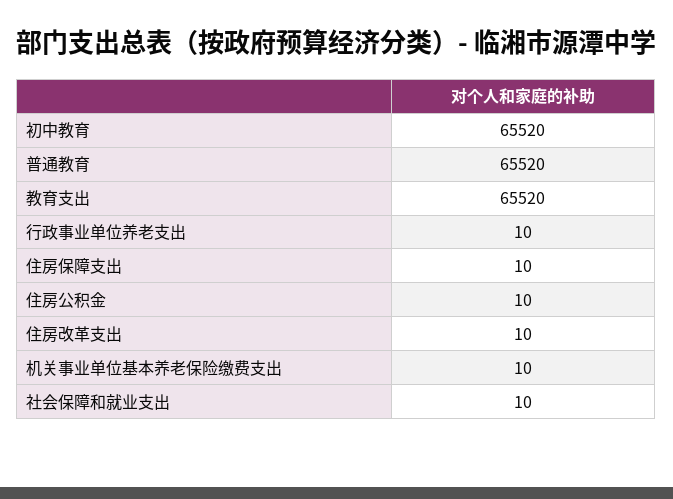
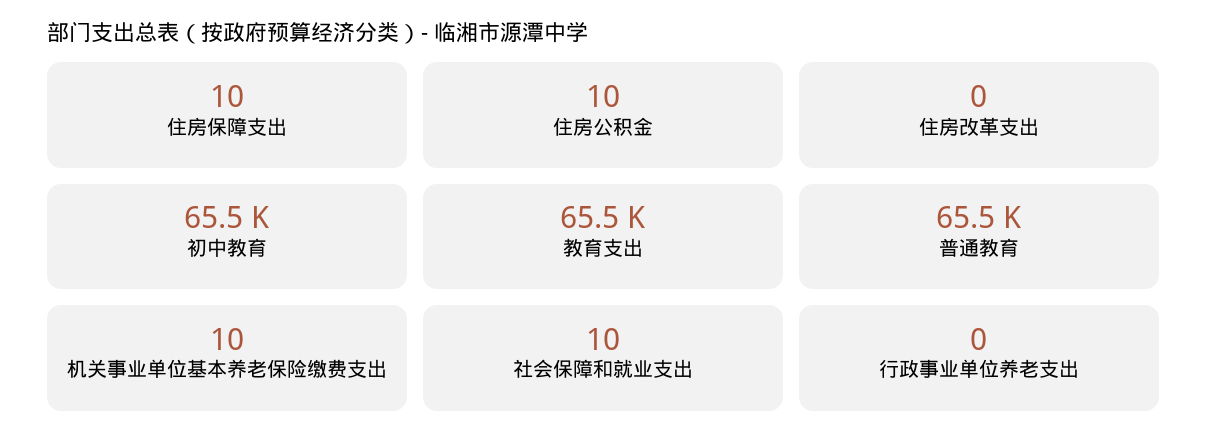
行政事业单位养老支出: 10 -> 0
住房改革支出: 10 -> 0

